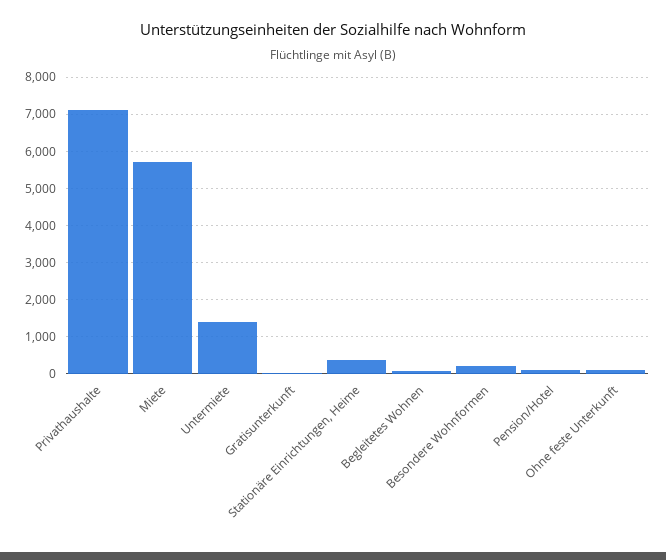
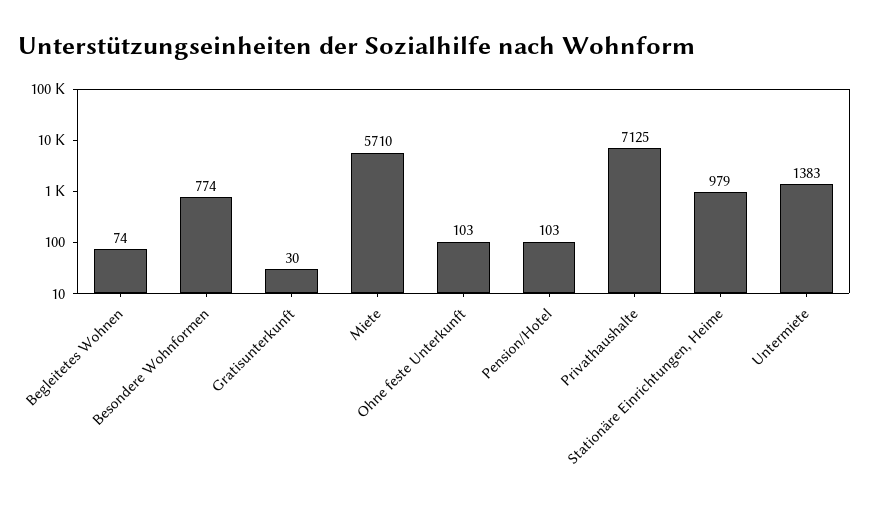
Stationäre Einrichtungen, Heime: 400 -> 979
Besondere Wohnformen: 200 -> 774

